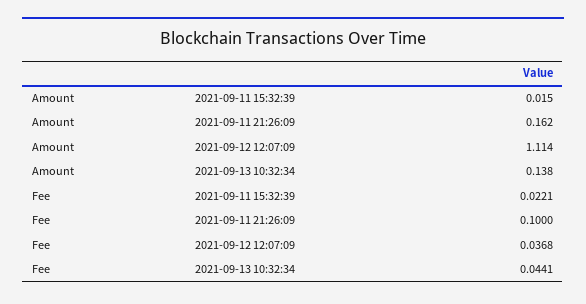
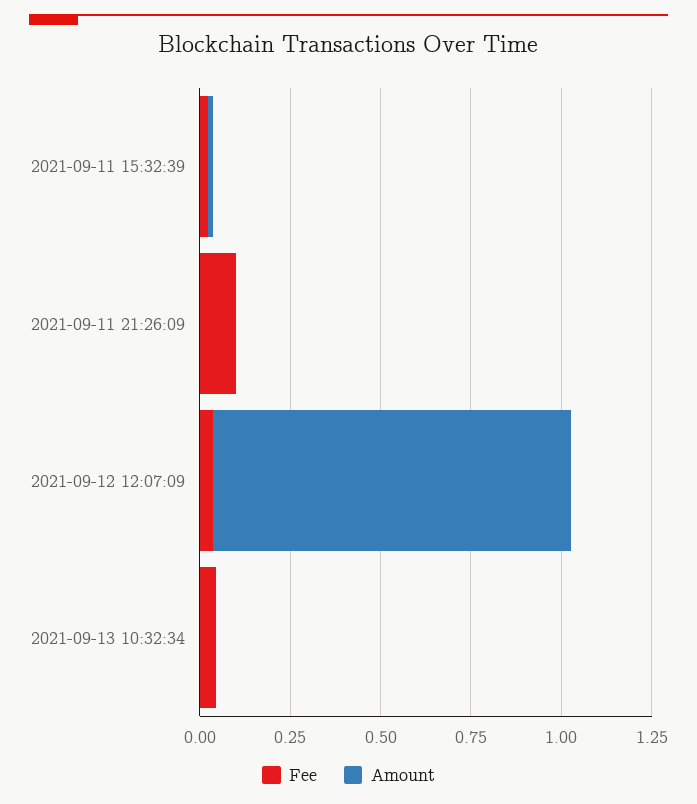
Amount, 2021-09-11 21:26:09: 0.162 -> 0
Amount, 2021-09-12 12:07:09: 1.114 -> 1
Amount, 2021-09-13 10:32:34: 0.138 -> 0

